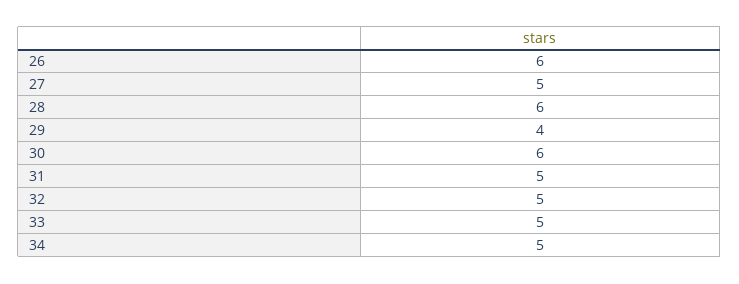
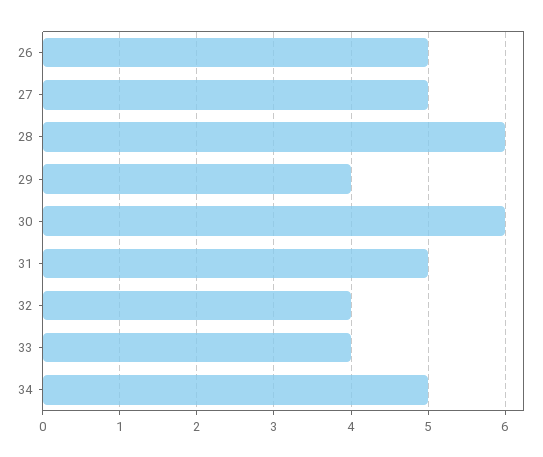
26: 6 -> 5
32: 5 -> 4
33: 5 -> 4

